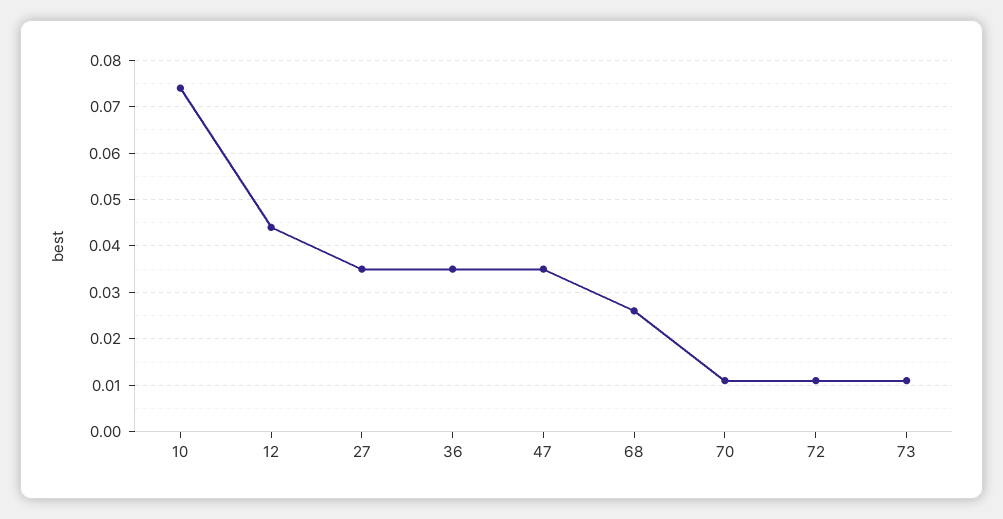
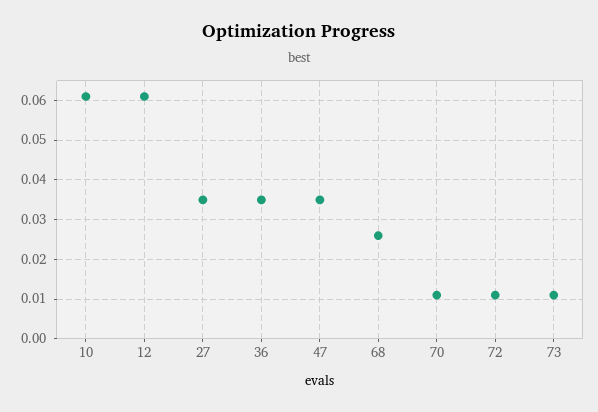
10: 0.075 -> 0.06
12: 0.045 -> 0.06

